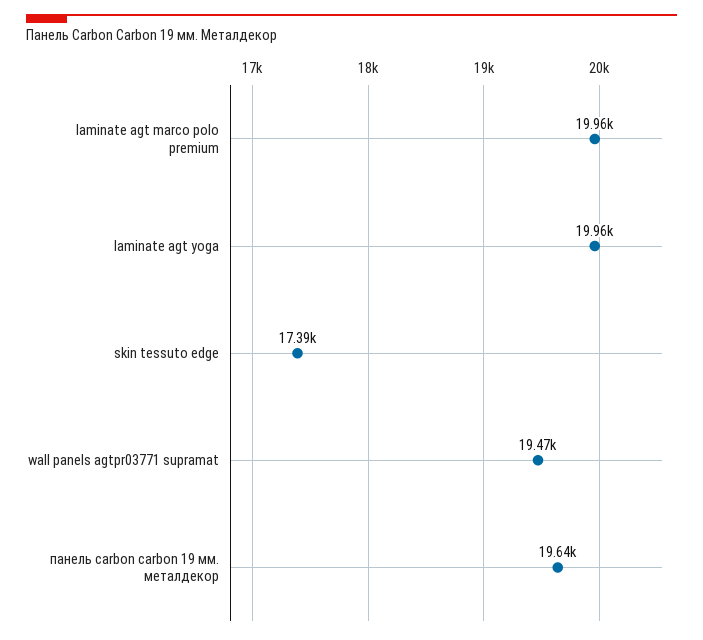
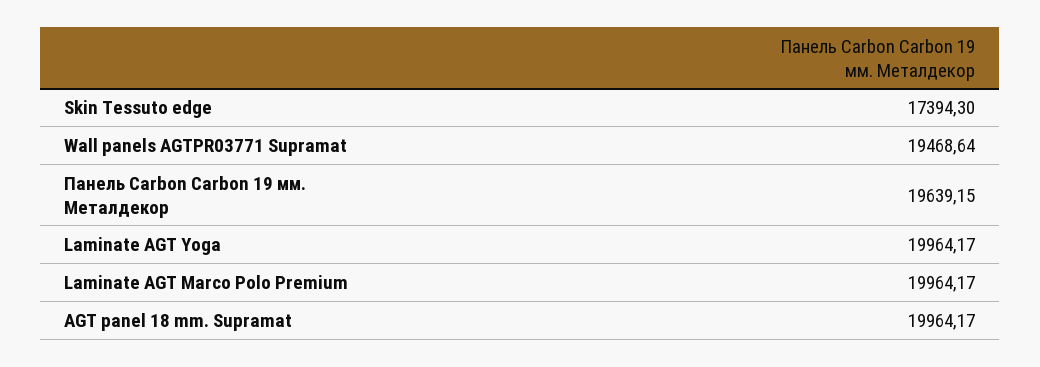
AGT panel 18 mm. Supramat: none -> 19964.17

